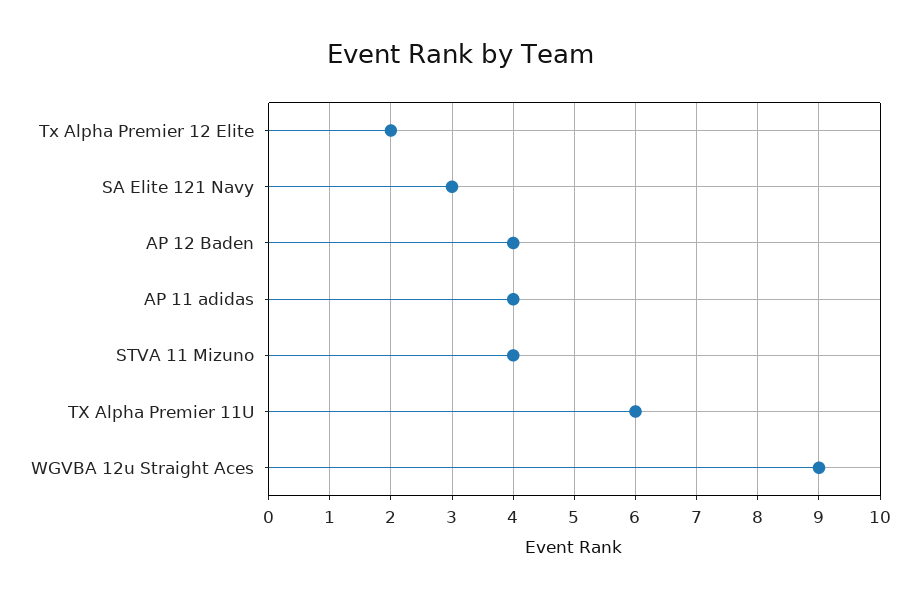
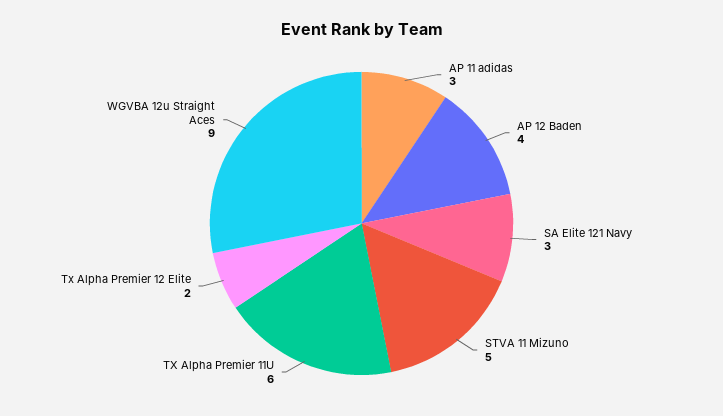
AP 11 adidas: 4 -> 3
STVA 11 Mizuno: 4 -> 5

